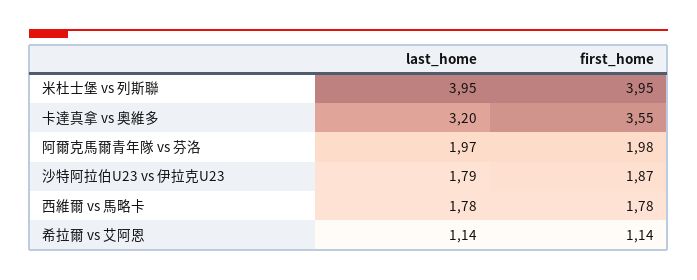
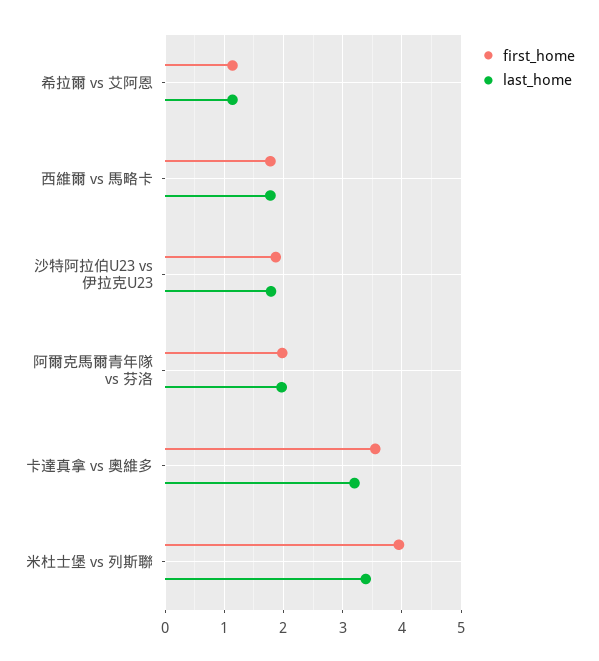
last_home, 米杜士堡 vs 列斯聯: 3.95 -> 3.4

